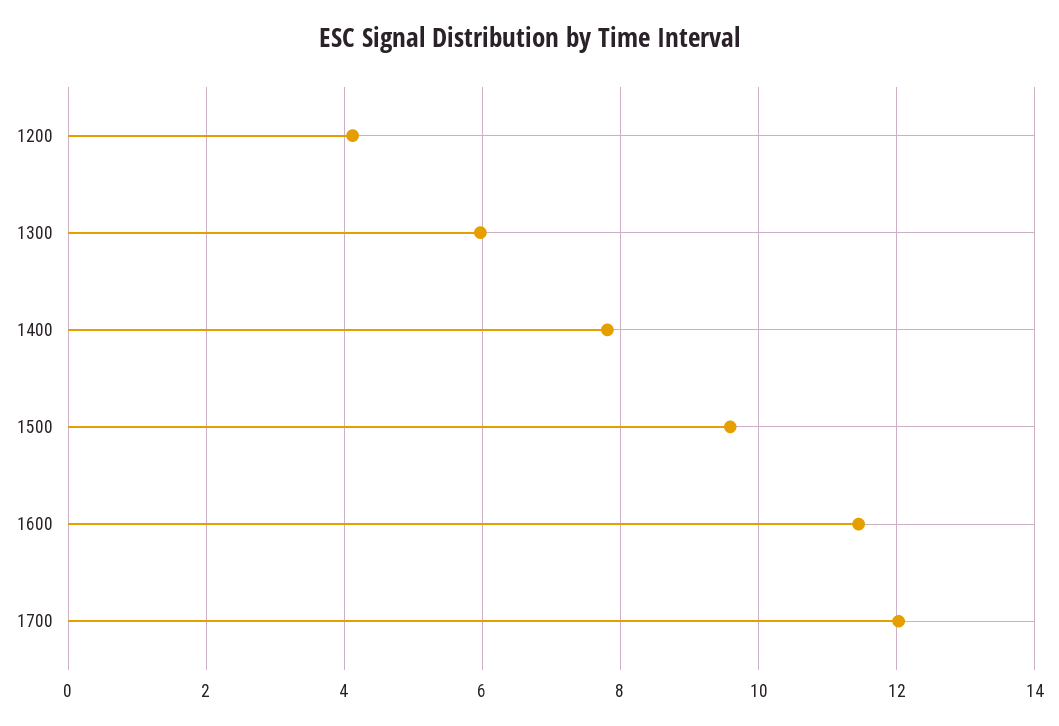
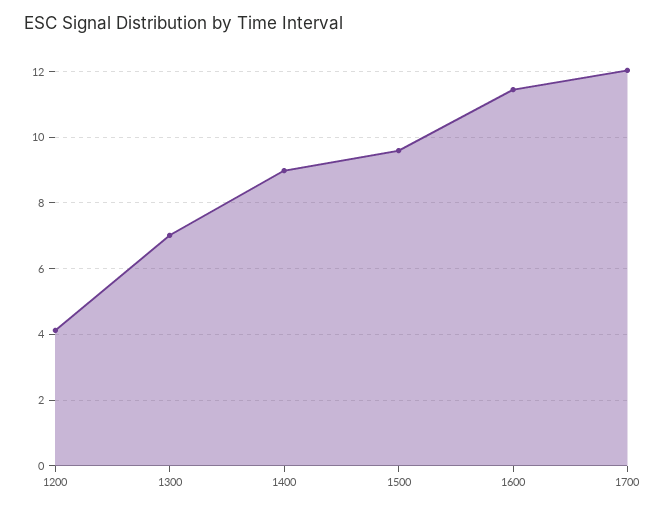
1300: 6 -> 7
1400: 7.8 -> 9

